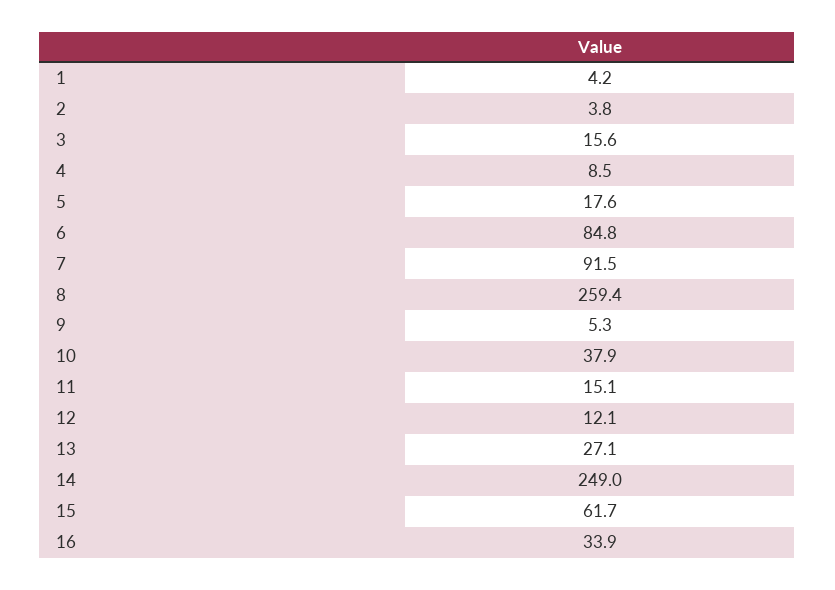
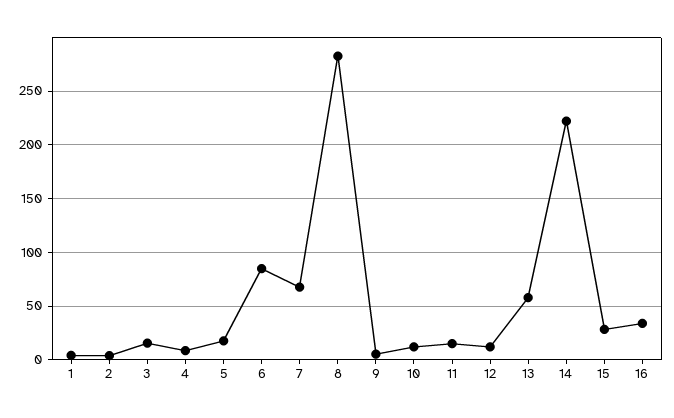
7: 91.5 -> 70
8: 259.4 -> 280
10: 37.9 -> 10
13: 27.1 -> 60
14: 249 -> 220
15: 61.7 -> 30

